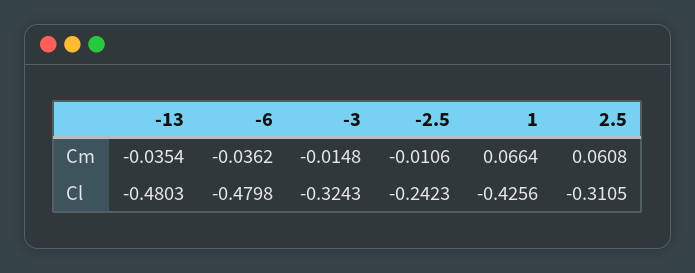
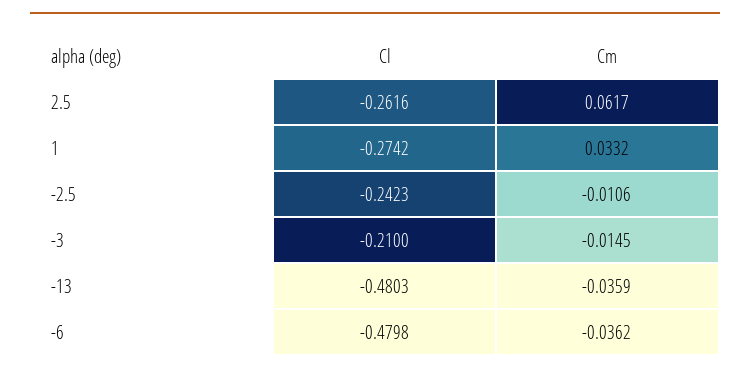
-13, Cm: -0.0354 -> -0.0359
-3, Cm: -0.0148 -> -0.0145
1, Cm: 0.0664 -> 0.0332
2.5, Cm: 0.0608 -> 0.0617
-3, Cl: -0.3243 -> -0.21
1, Cl: -0.4256 -> -0.2742
2.5, Cl: -0.3105 -> -0.2616

